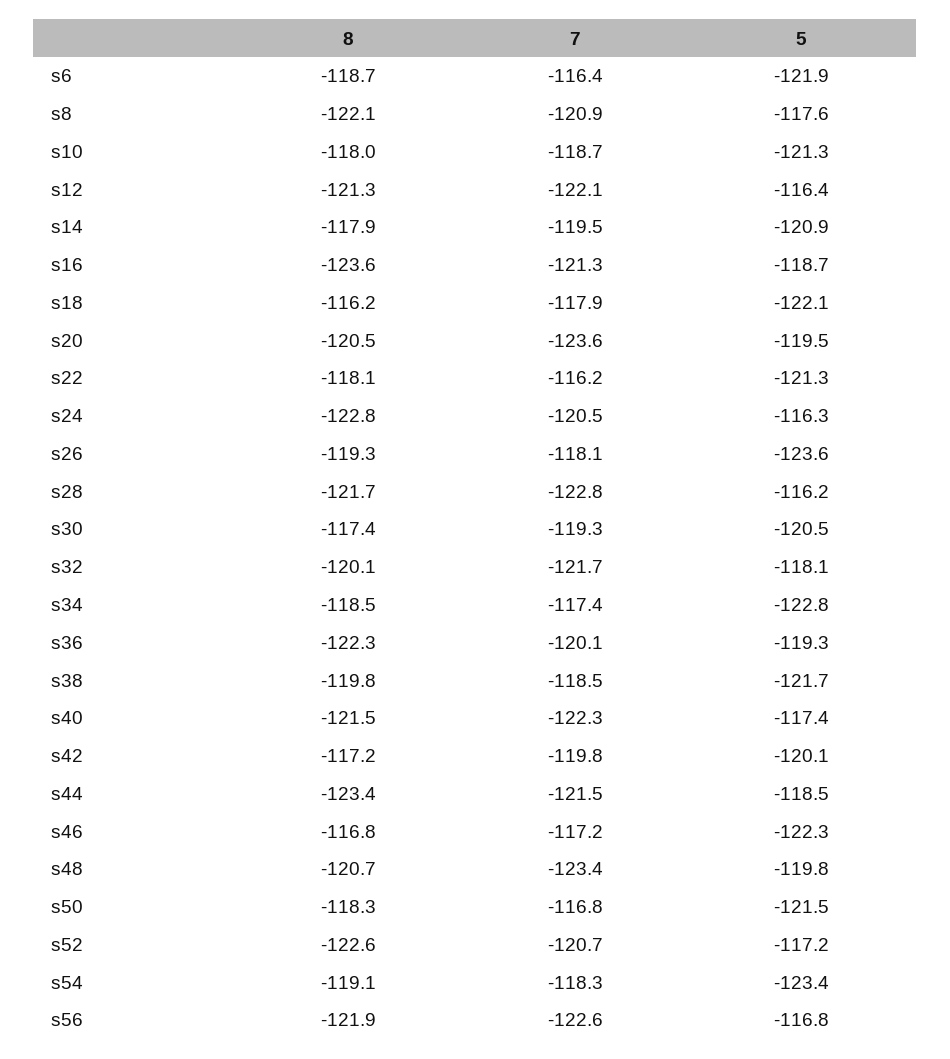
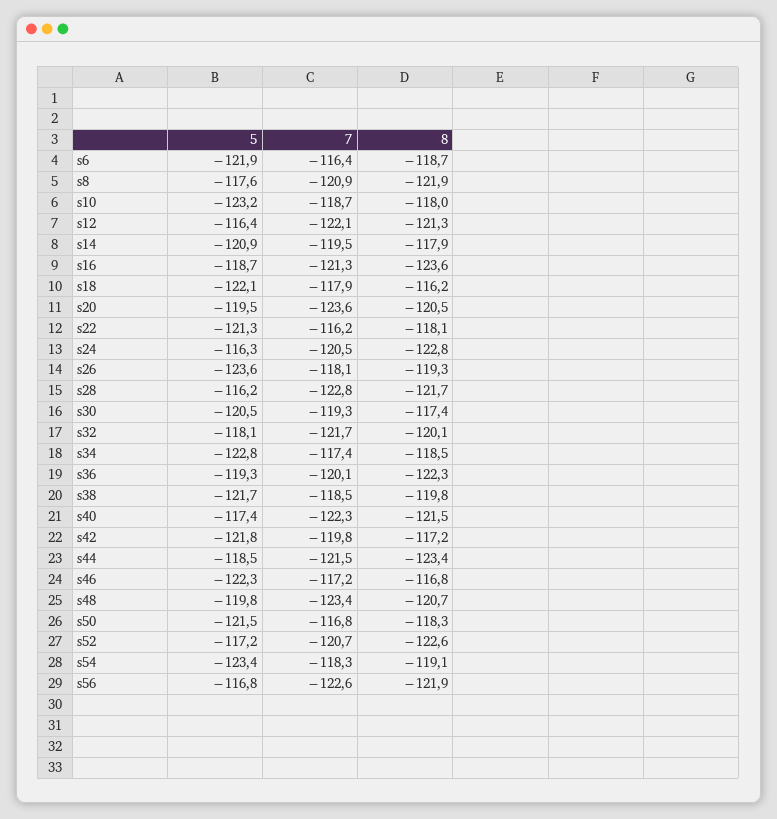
8, s8: -122.1 -> -121.9
5, s10: -121.3 -> -123.2
5, s42: -120.1 -> -121.8

